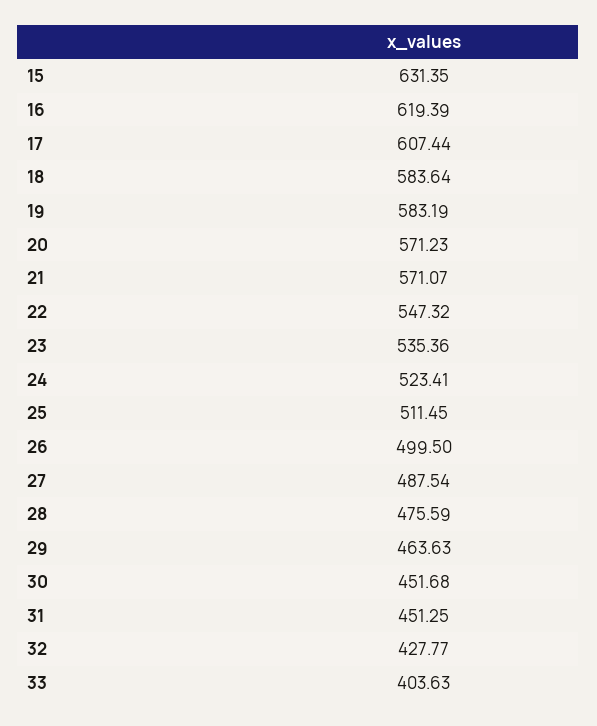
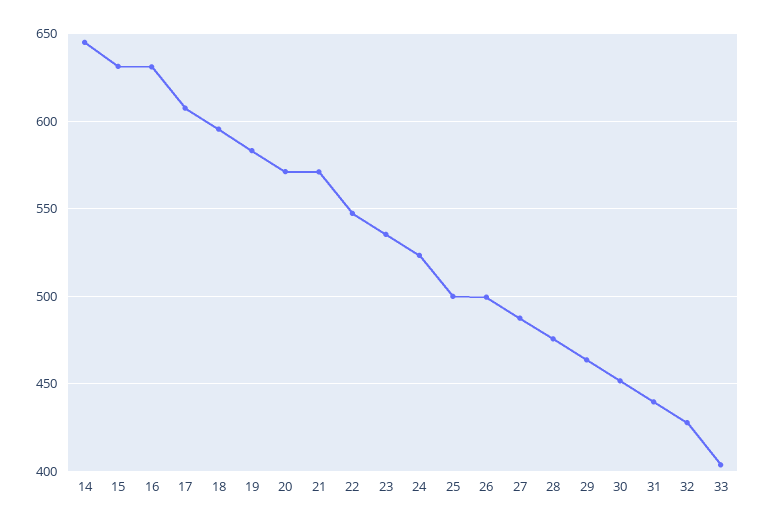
16: 619.39 -> 630
18: 583.64 -> 595
25: 511.45 -> 500
31: 451.25 -> 440
14: none -> 645

